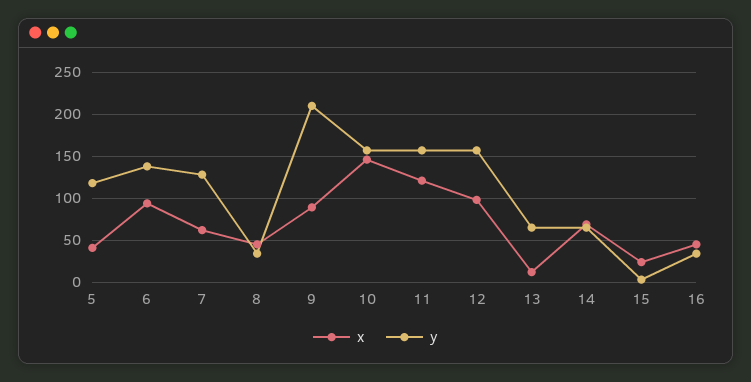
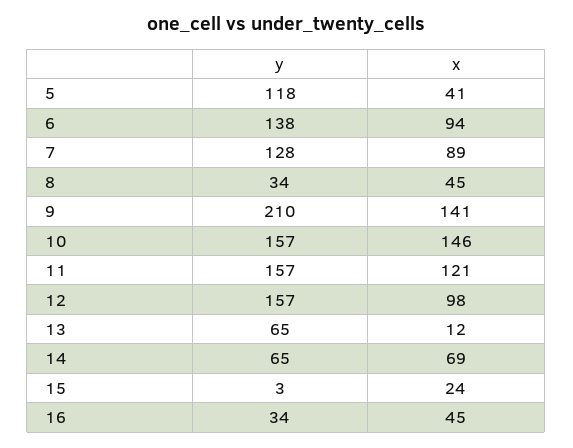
x, 7: 60 -> 89
x, 9: 90 -> 141

